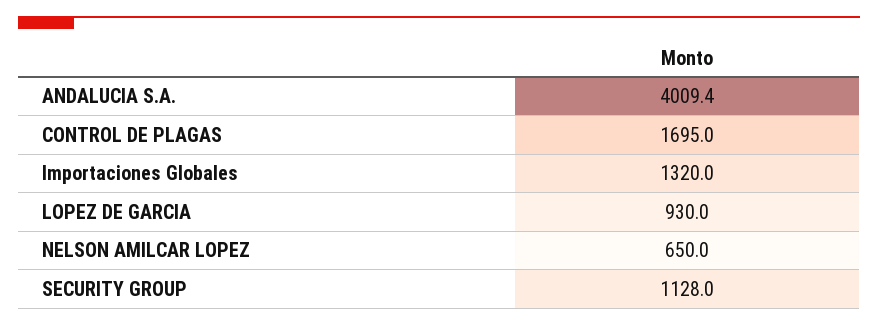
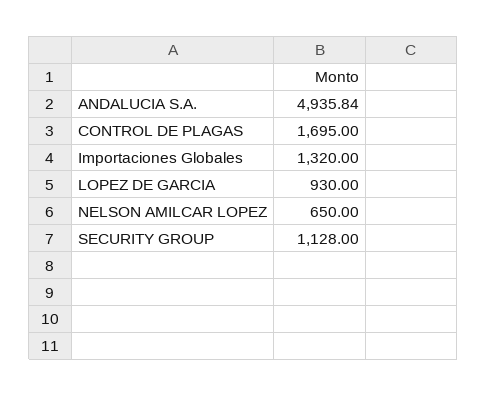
ANDALUCIA S.A.: 4009.4 -> 4935.84

